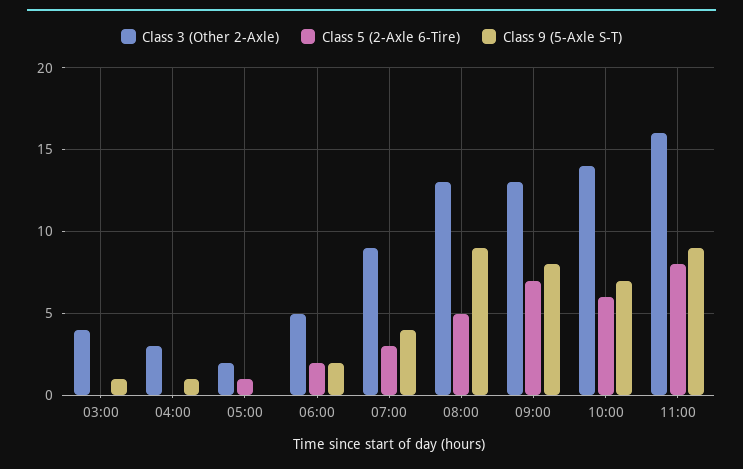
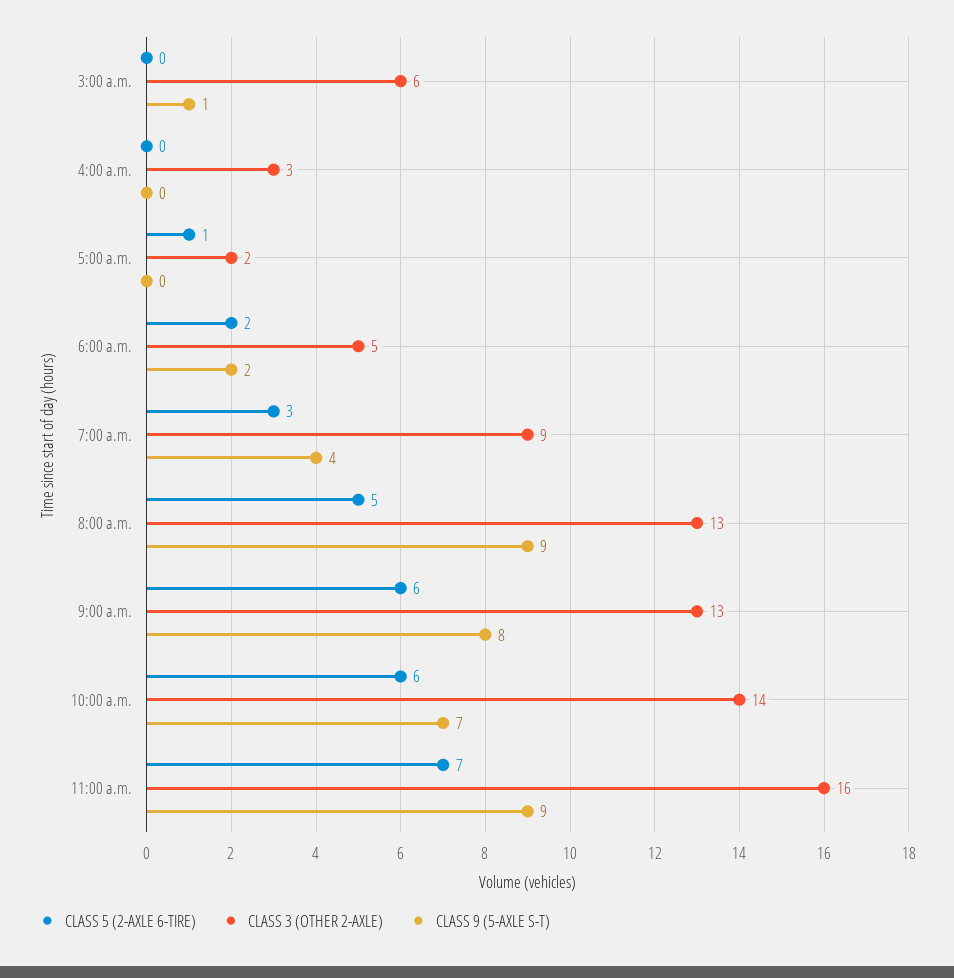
Class 3 (Other 2-Axle), 03:00: 4 -> 6
Class 9 (5-Axle S-T), 04:00: 1 -> 0
Class 5 (2-Axle 6-Tire), 09:00: 7 -> 6
Class 5 (2-Axle 6-Tire), 11:00: 8 -> 7

